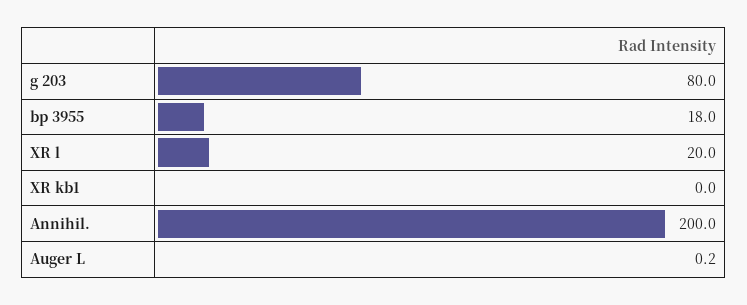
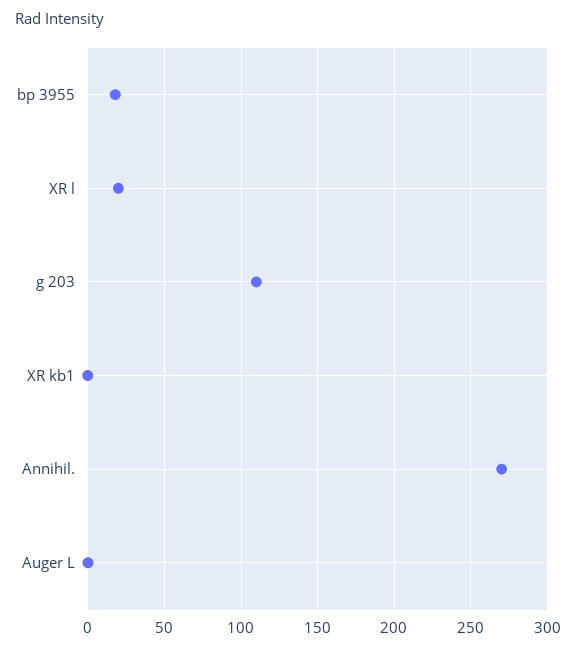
g 203: 80 -> 110
Annihil.: 200 -> 270

